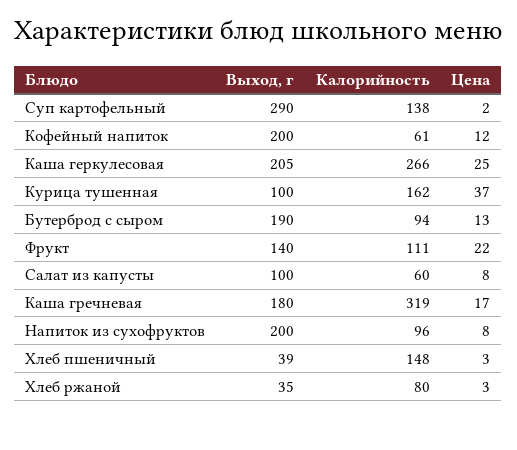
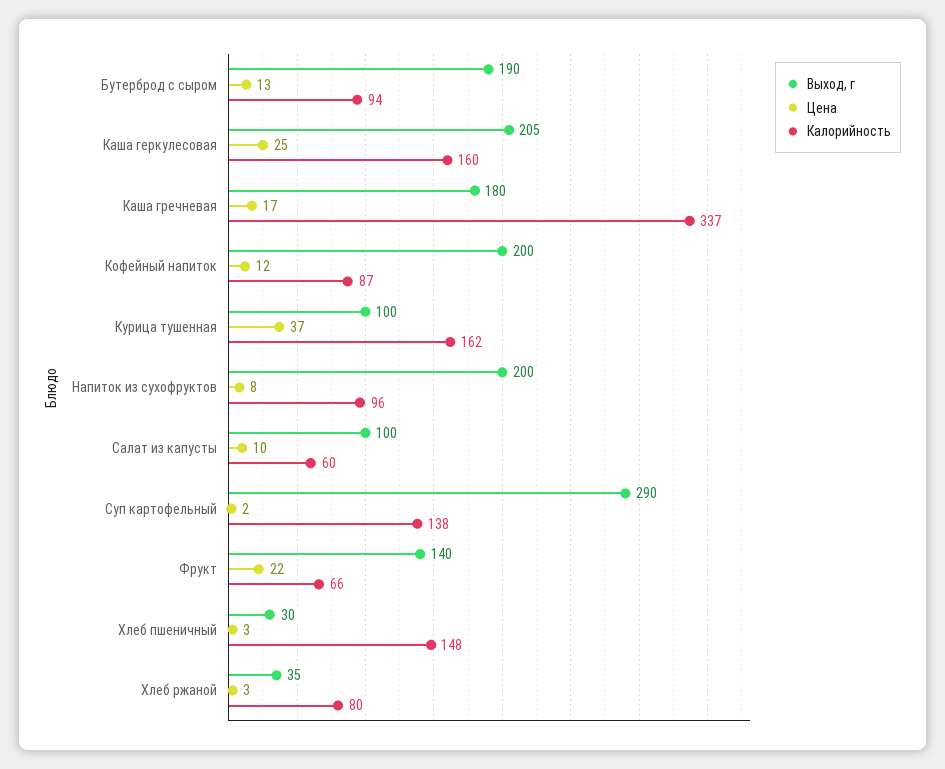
Калорийность, Кофейный напиток: 61 -> 87
Калорийность, Каша геркулесовая: 266 -> 160
Калорийность, Фрукт: 111 -> 66
Цена, Салат из капусты: 8 -> 10
Калорийность, Каша гречневая: 319 -> 337
Выход, г, Хлеб пшеничный: 39 -> 30

